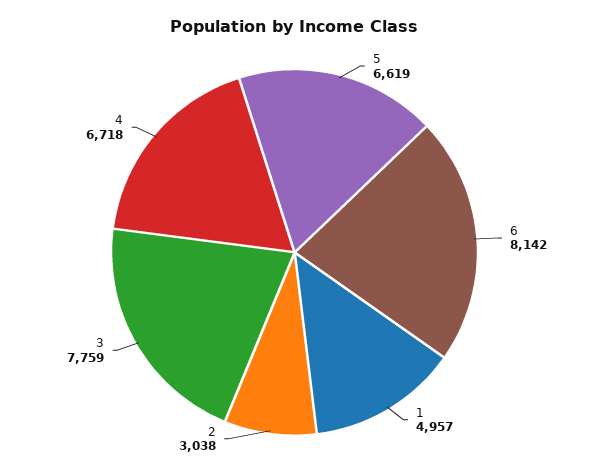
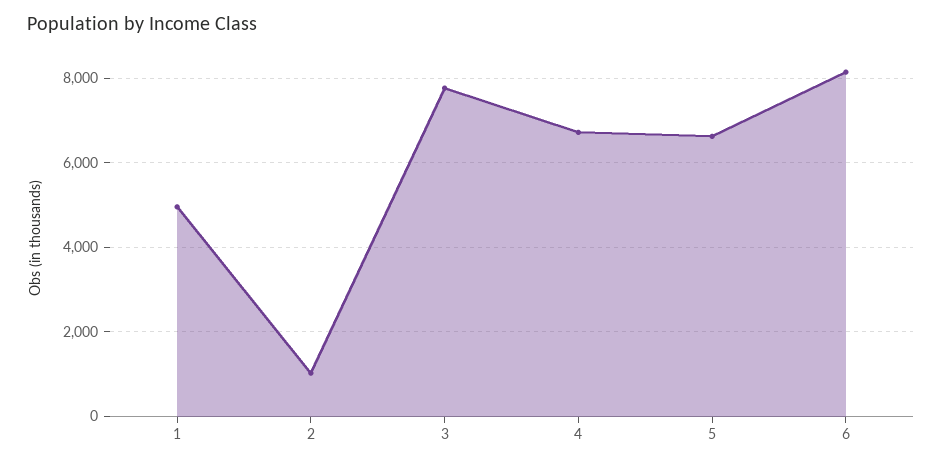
2: 3038 -> 1000

